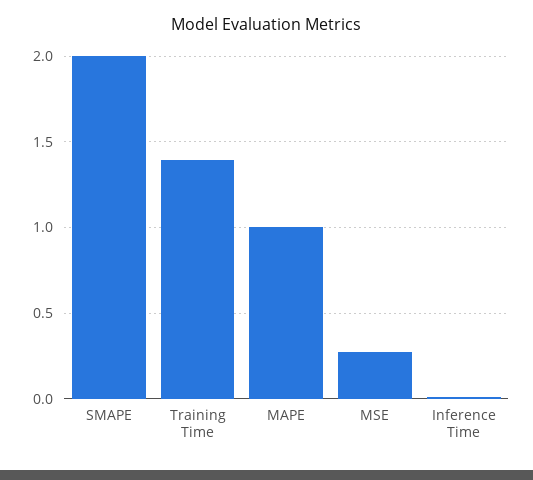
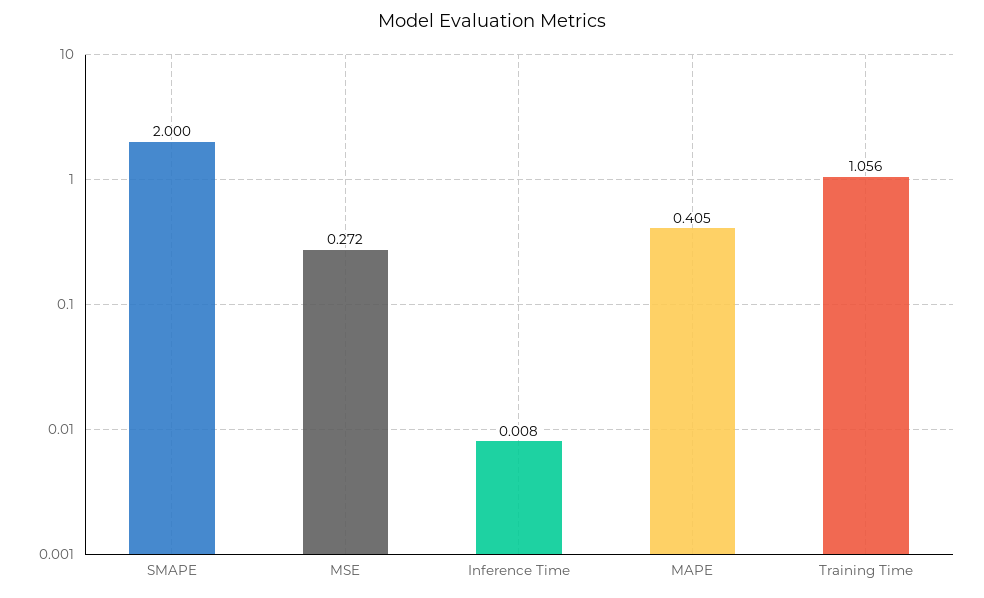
Training Time: 1.4 -> 1.056
MAPE: 1 -> 0.405

